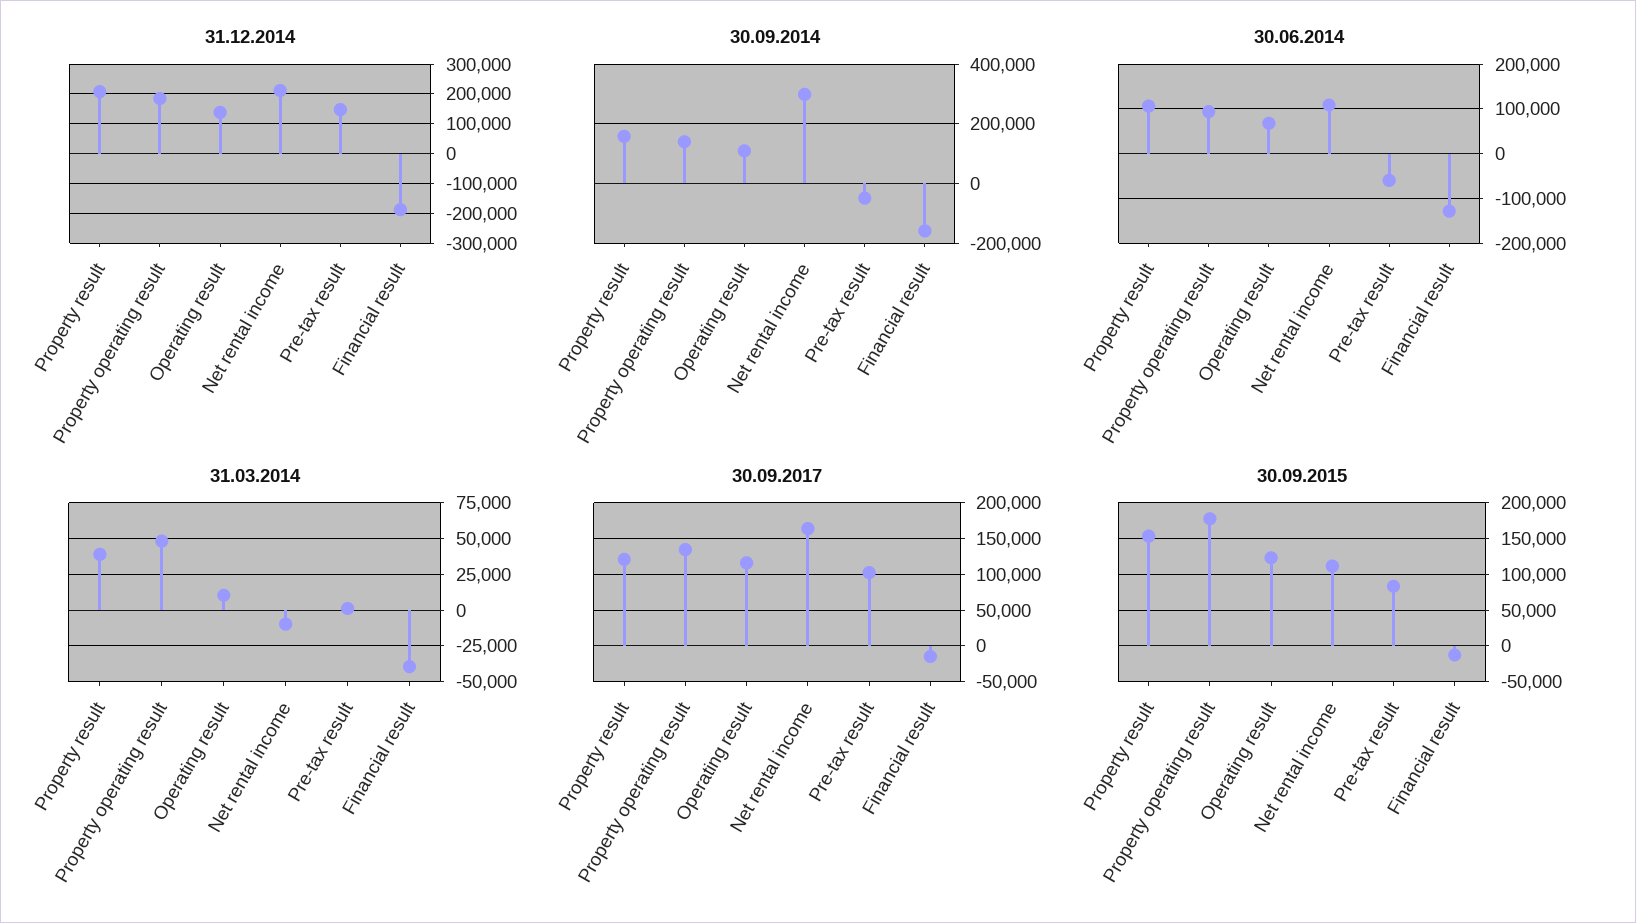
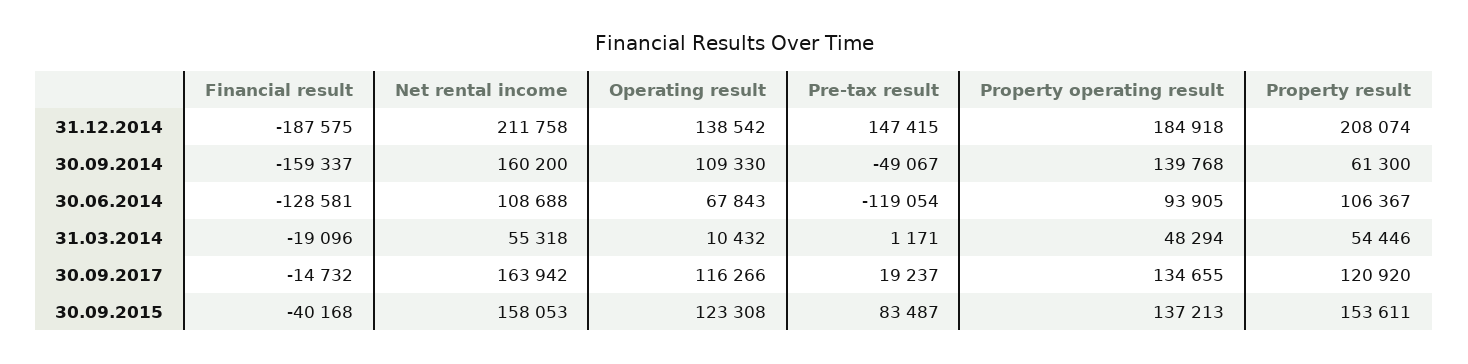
30.09.2014, Property result: 150000 -> 61300
30.09.2014, Net rental income: 300000 -> 160200
30.06.2014, Pre-tax result: -60000 -> -119054
31.03.2014, Property result: 40000 -> 54446
31.03.2014, Net rental income: -10000 -> 55318
31.03.2014, Financial result: -40000 -> -19096
30.09.2017, Pre-tax result: 100000 -> 19237
30.09.2015, Property operating result: 180000 -> 137213
30.09.2015, Net rental income: 110000 -> 158053
30.09.2015, Financial result: -10000 -> -40168

